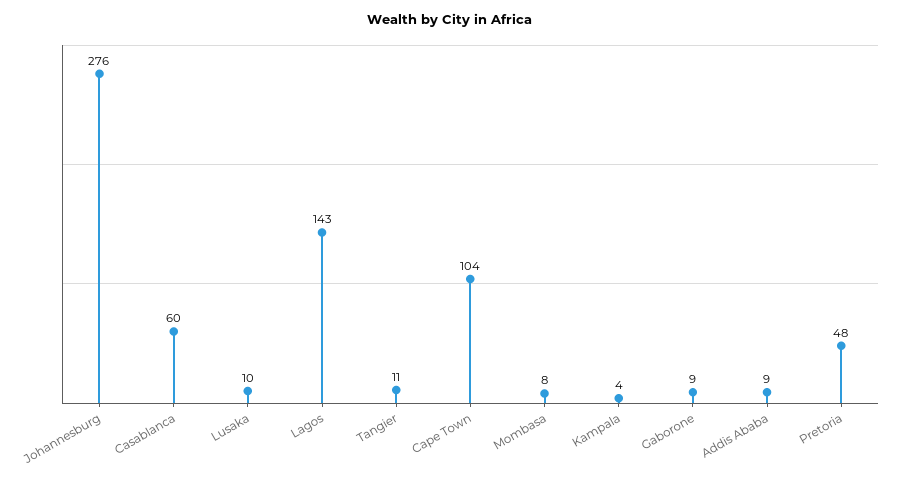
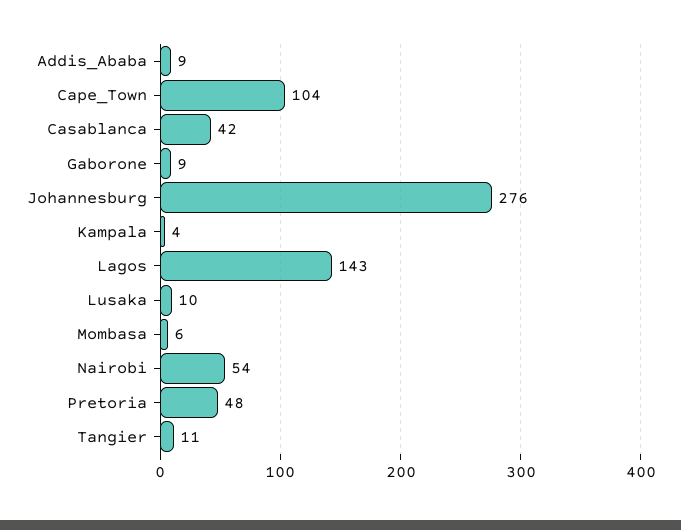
Casablanca: 60 -> 42
Mombasa: 8 -> 6
Nairobi: none -> 54

